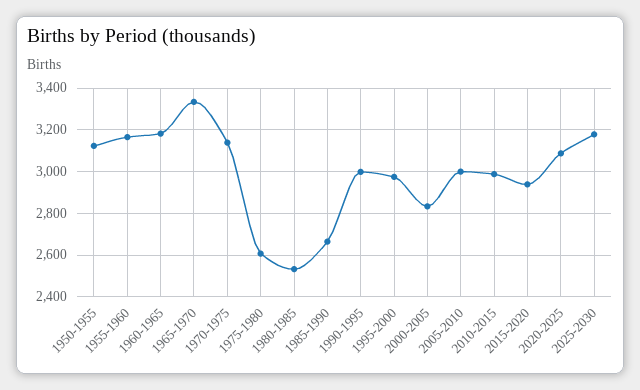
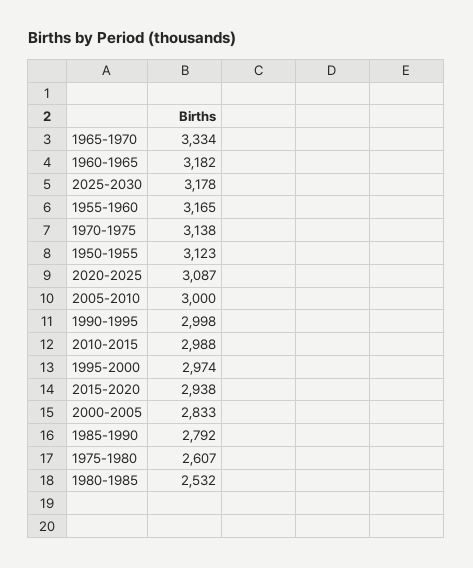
1985-1990: 2650 -> 2792

